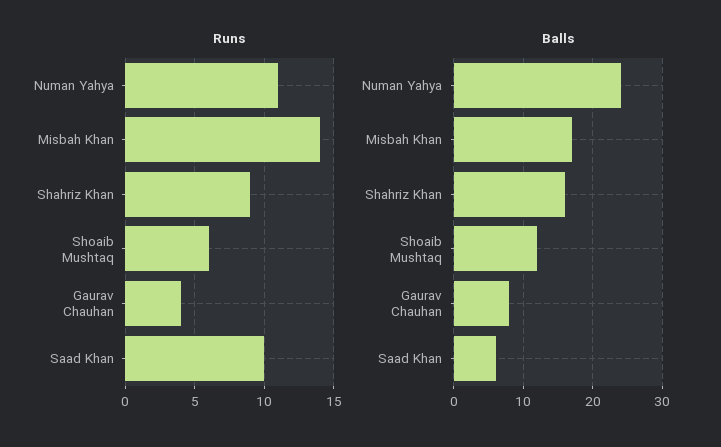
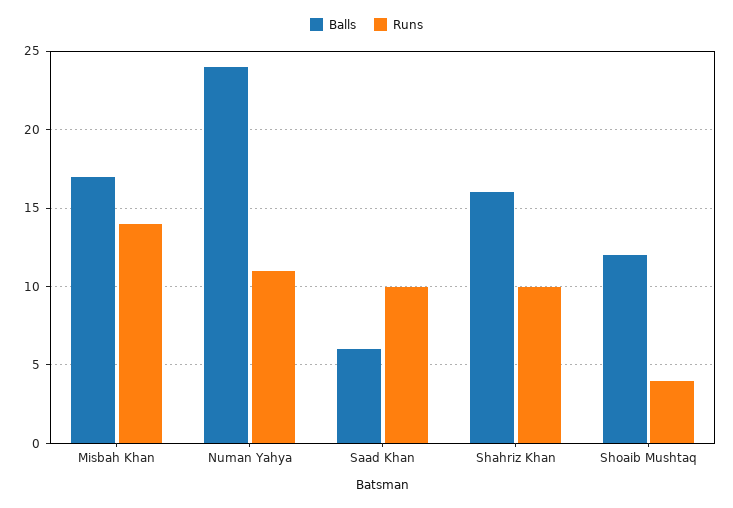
Runs, Shahriz Khan: 9 -> 10
Runs, Shoaib Mushtaq: 6 -> 4
Runs, Gaurav Chauhan: 4 -> none
Balls, Gaurav Chauhan: 8 -> none

